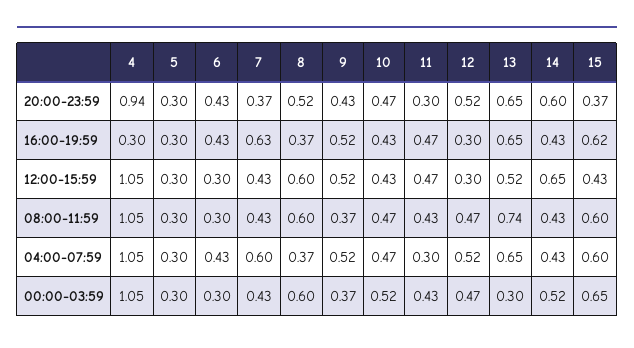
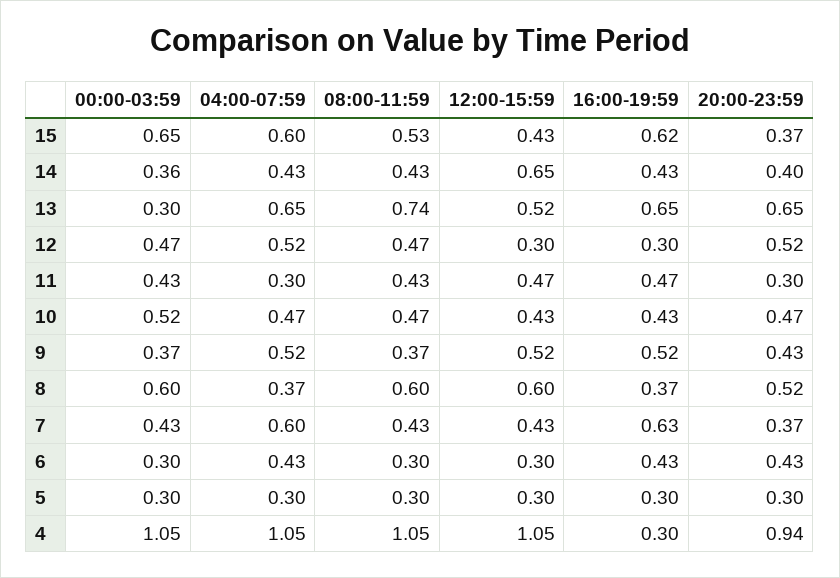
14, 20:00-23:59: 0.6 -> 0.4
15, 08:00-11:59: 0.6 -> 0.53
14, 00:00-03:59: 0.52 -> 0.36

